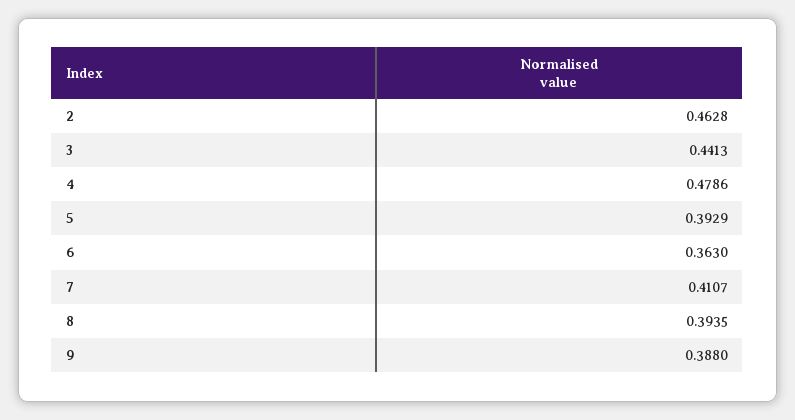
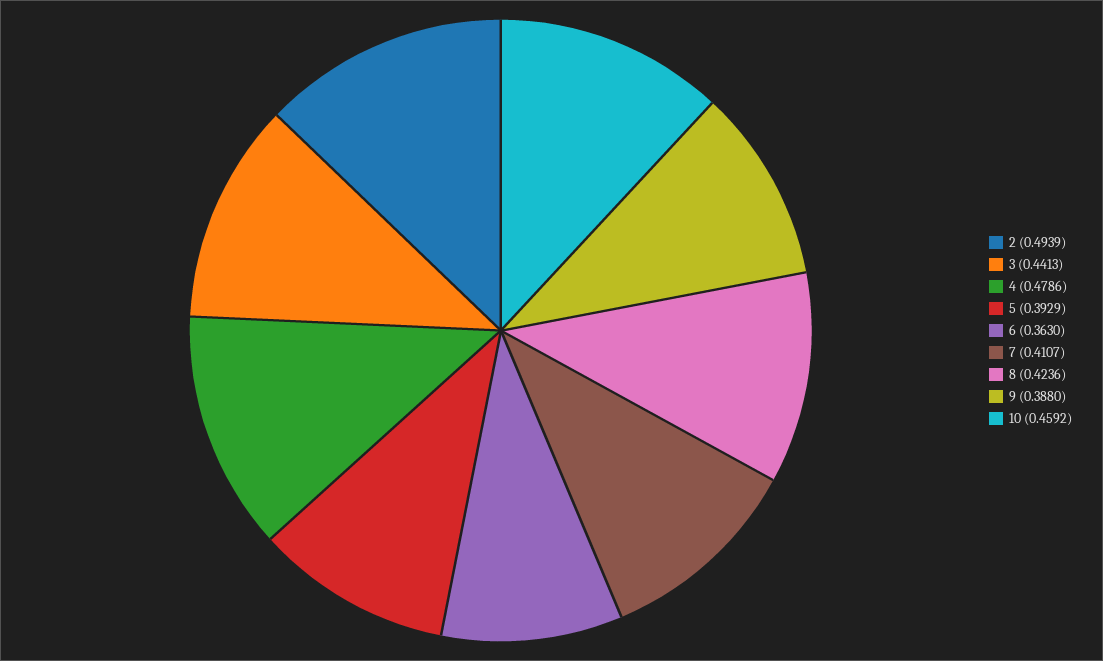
2: 0.4628 -> 0.4939
8: 0.3935 -> 0.4236
10: none -> 0.4592

